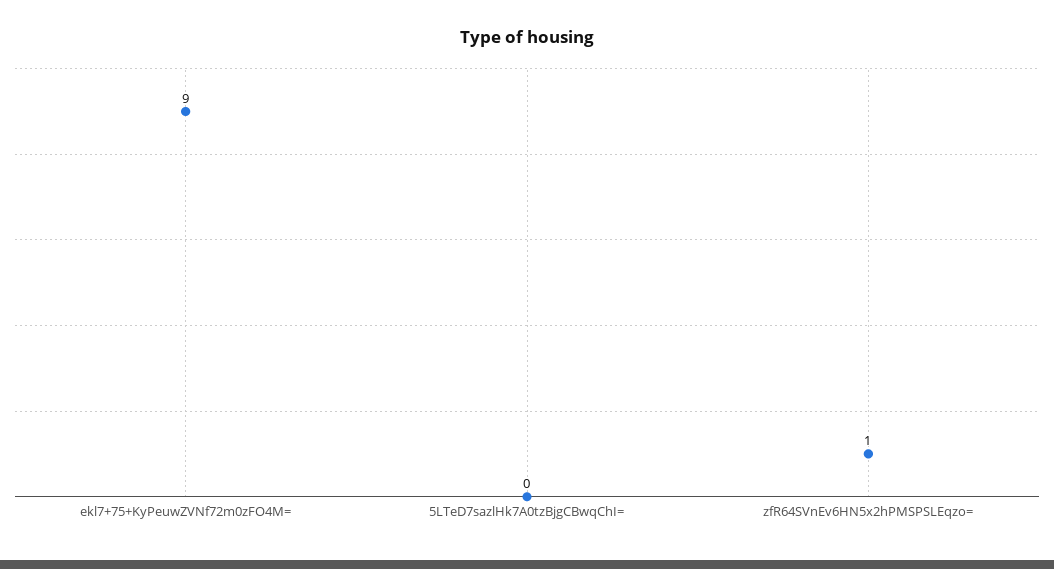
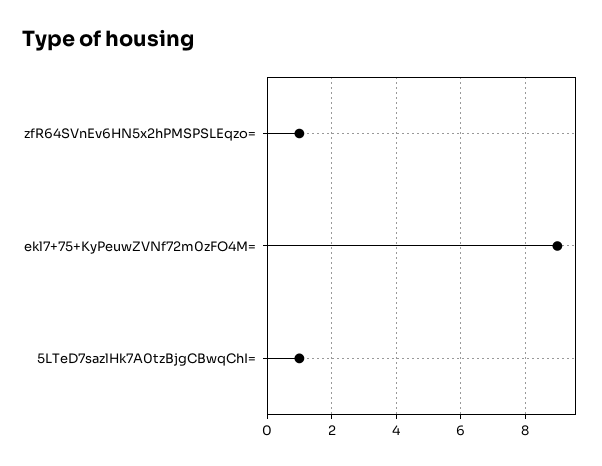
5LTeD7sazlHk7A0tzBjgCBwqChI=: 0 -> 1

